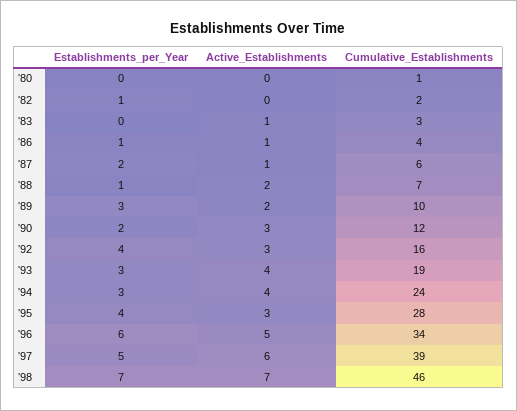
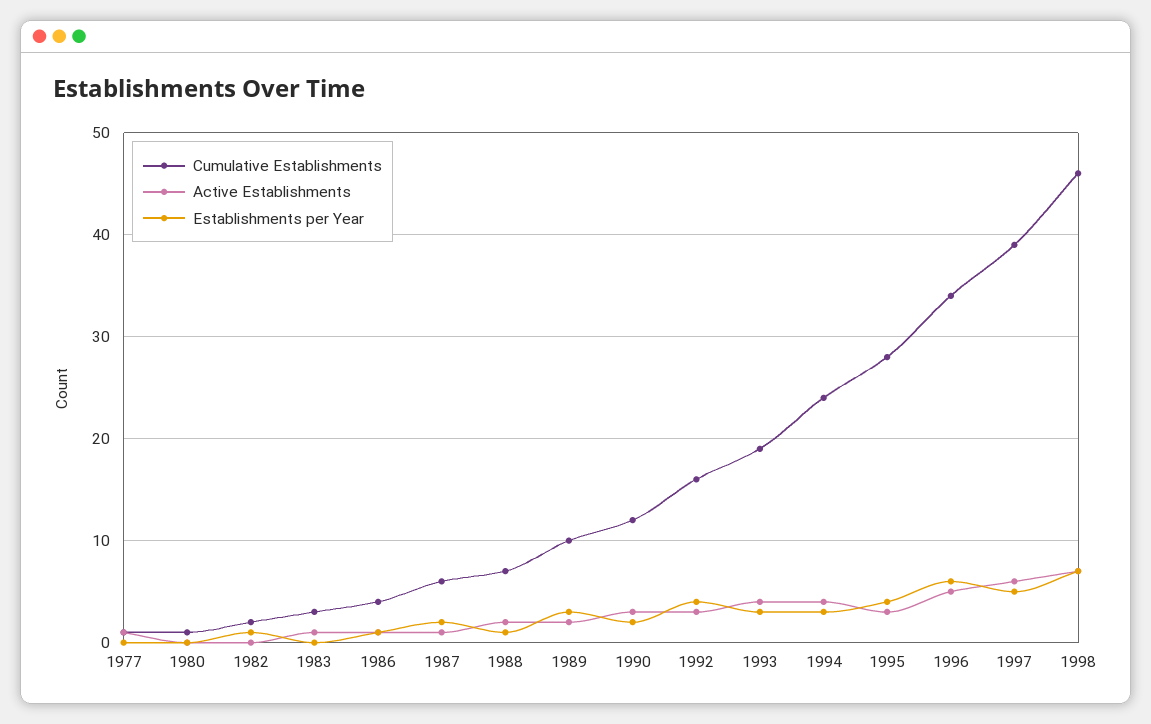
Cumulative_Establishments, 1977: none -> 1
Active_Establishments, 1977: none -> 1
Establishments_per_Year, 1977: none -> 0

